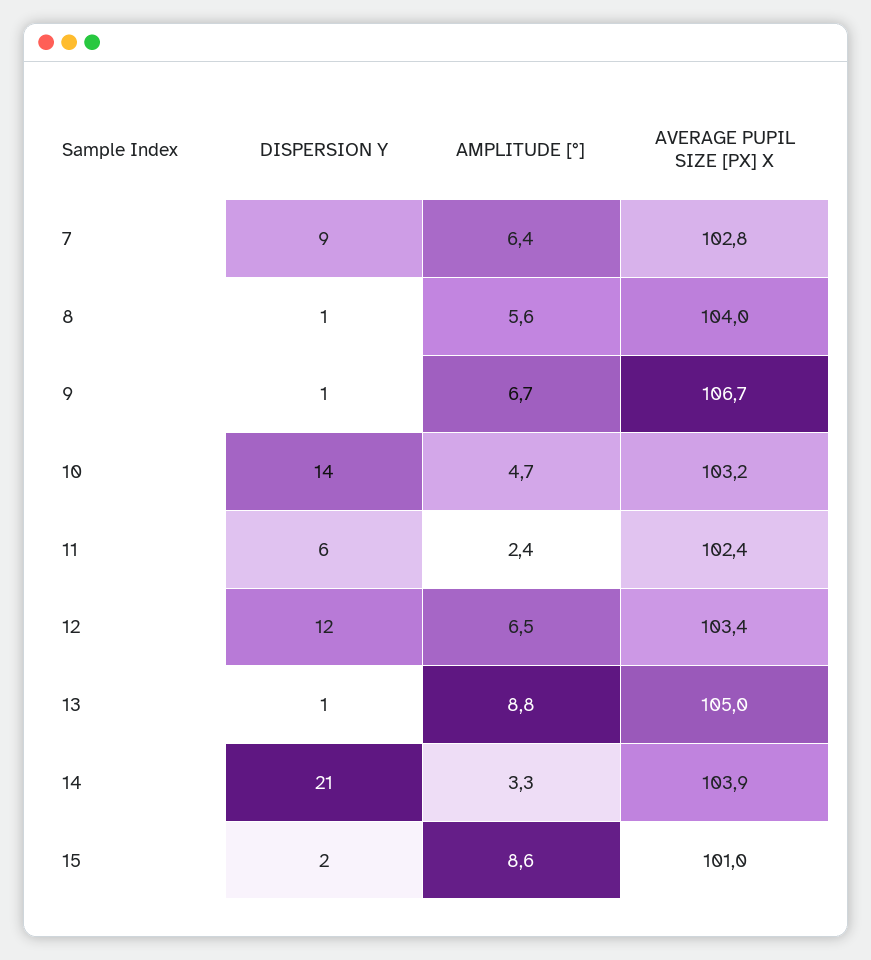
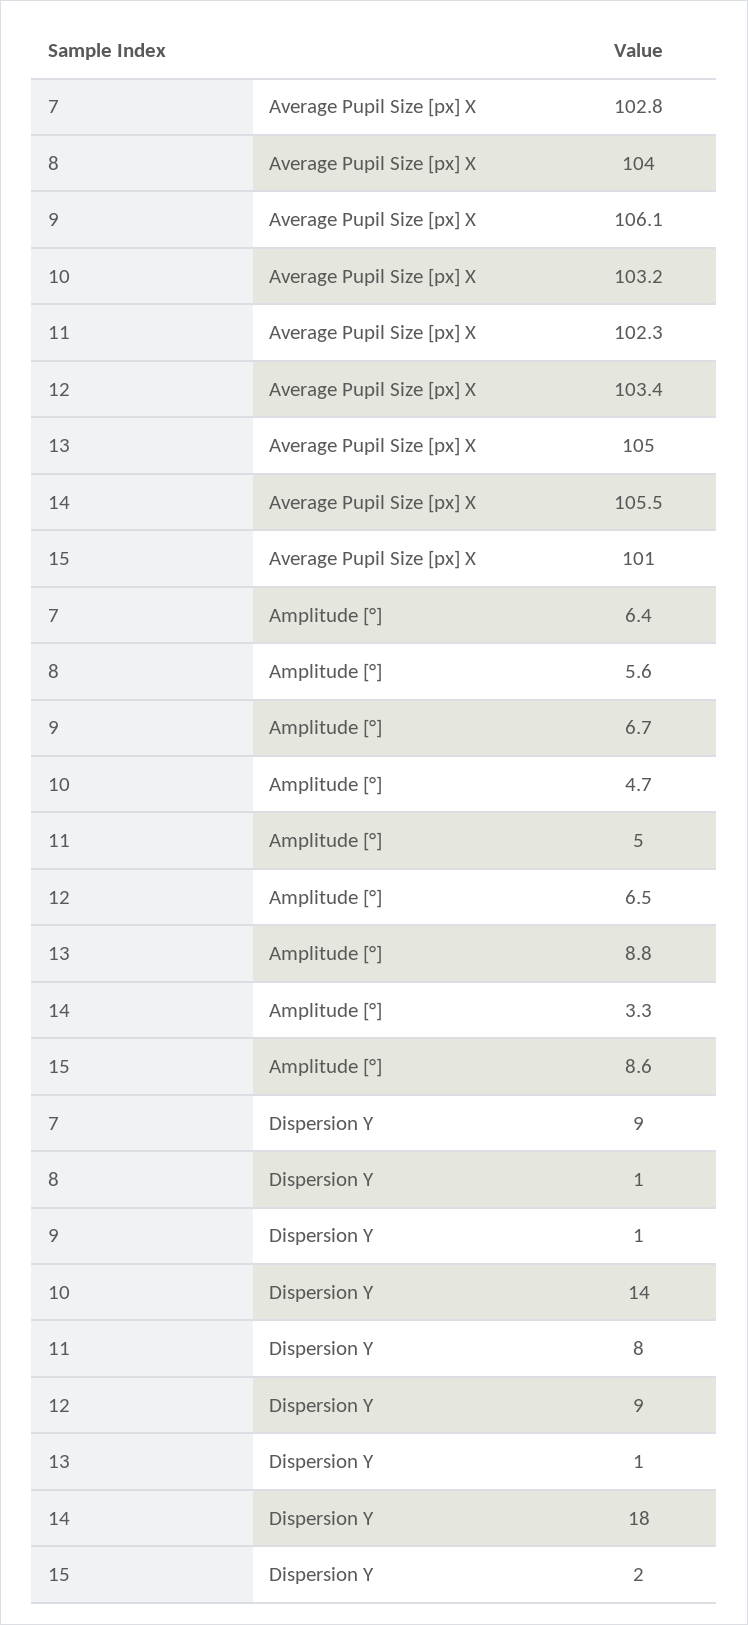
AVERAGE PUPIL SIZE [PX] X, 9: 106.7 -> 106.1
DISPERSION Y, 11: 6 -> 8
AMPLITUDE [°], 11: 2.4 -> 5
AVERAGE PUPIL SIZE [PX] X, 11: 102.4 -> 102.3
DISPERSION Y, 12: 12 -> 9
DISPERSION Y, 14: 21 -> 18
AVERAGE PUPIL SIZE [PX] X, 14: 103.9 -> 105.5

